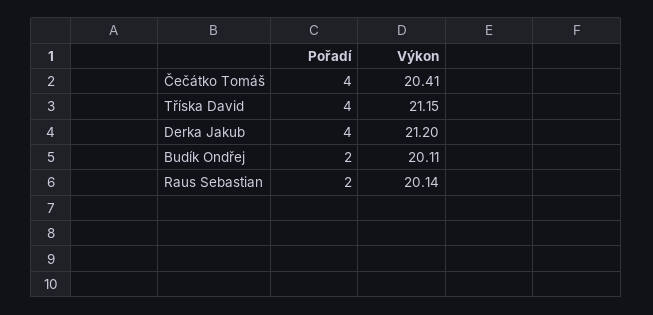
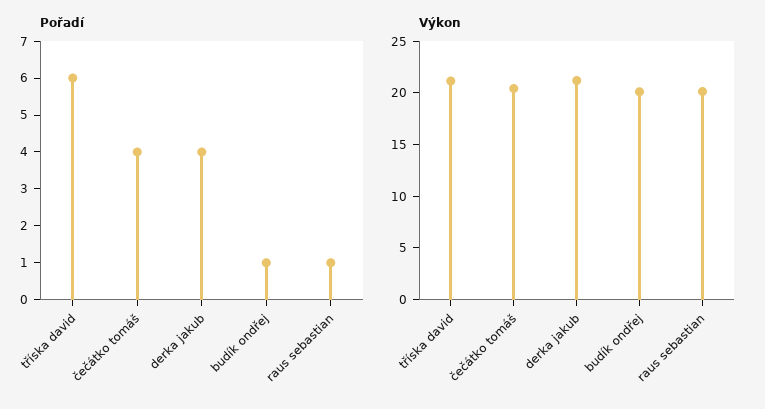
Pořadí, Tříska David: 4 -> 6
Pořadí, Budík Ondřej: 2 -> 1
Pořadí, Raus Sebastian: 2 -> 1

